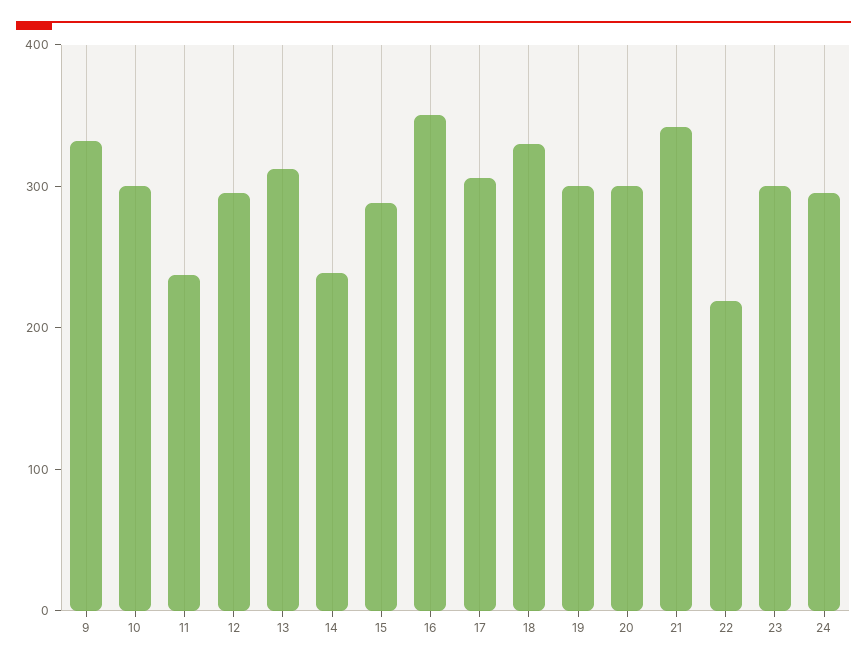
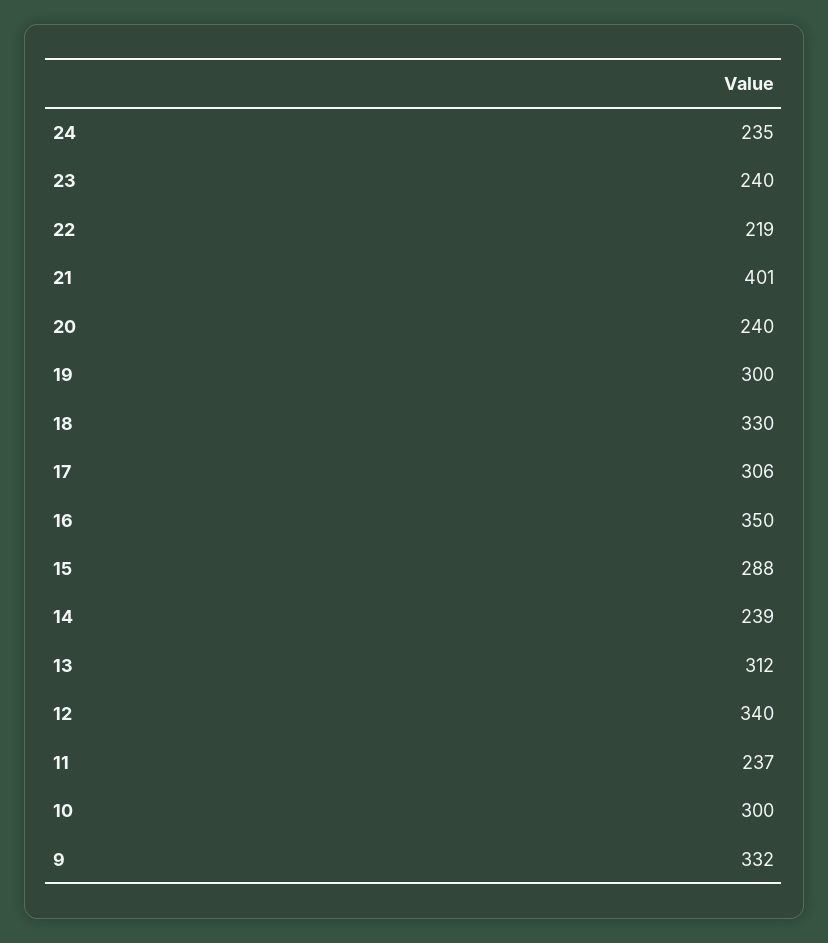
12: 300 -> 340
20: 300 -> 240
21: 340 -> 401
23: 300 -> 240
24: 300 -> 235

